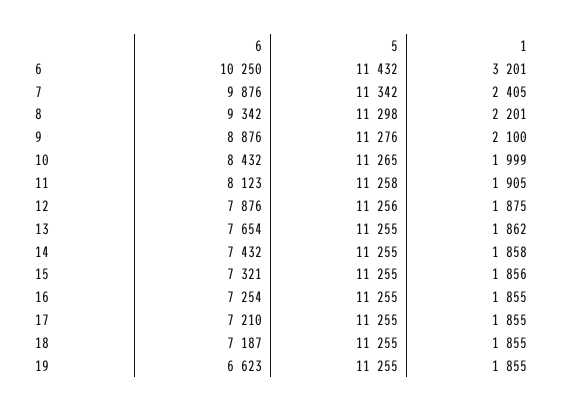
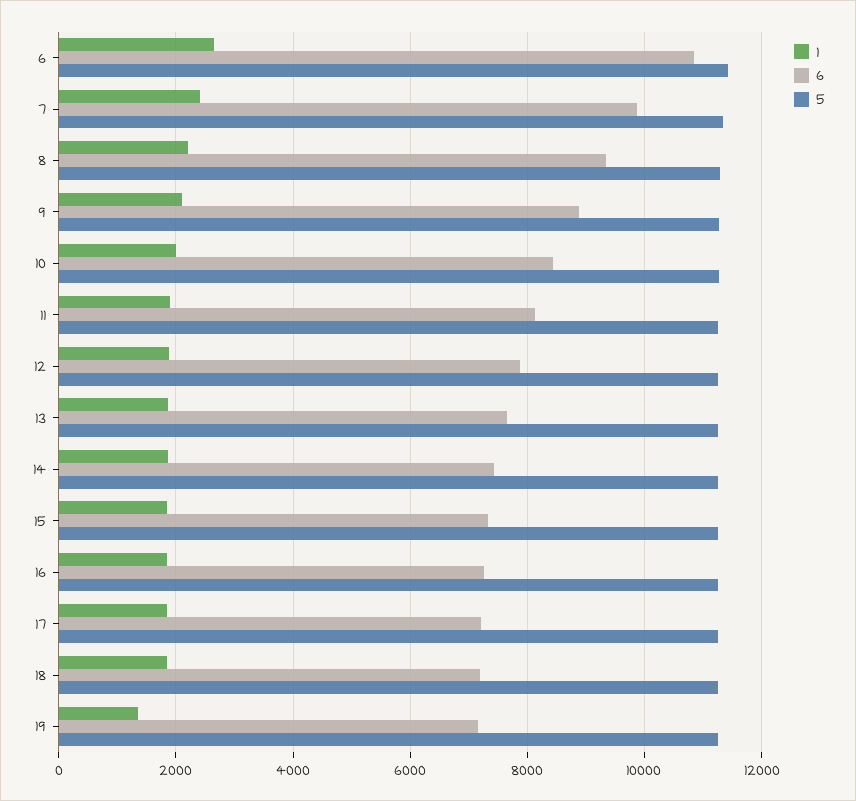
6, 6: 10250 -> 10800
1, 6: 3201 -> 2600
6, 19: 6623 -> 7200
1, 19: 1855 -> 1400

